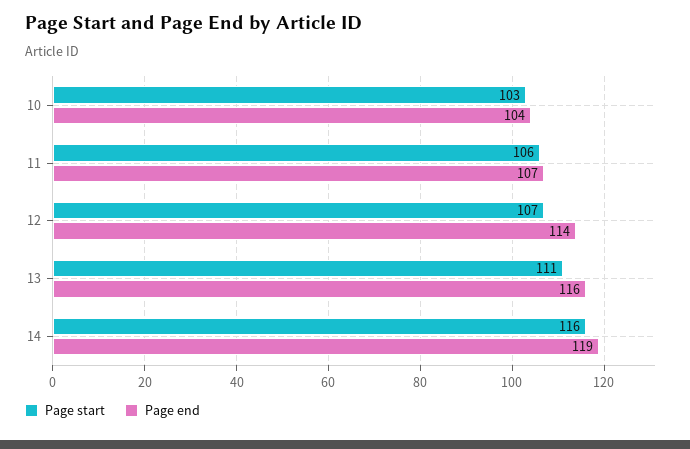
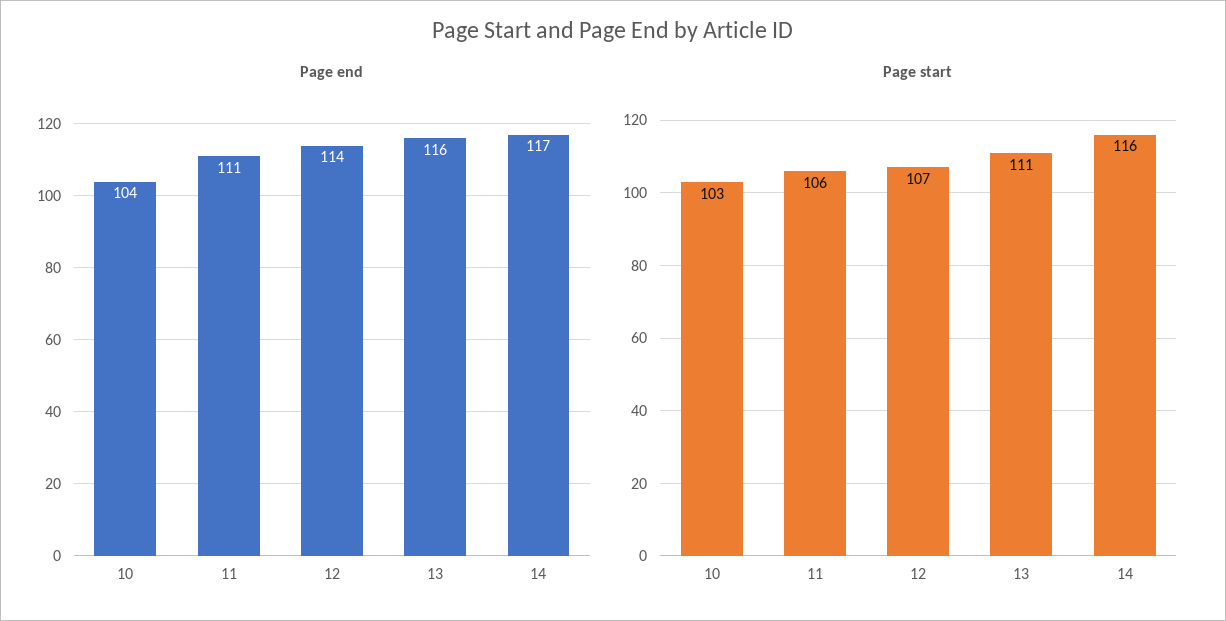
Page end, 11: 107 -> 111
Page end, 14: 119 -> 117

